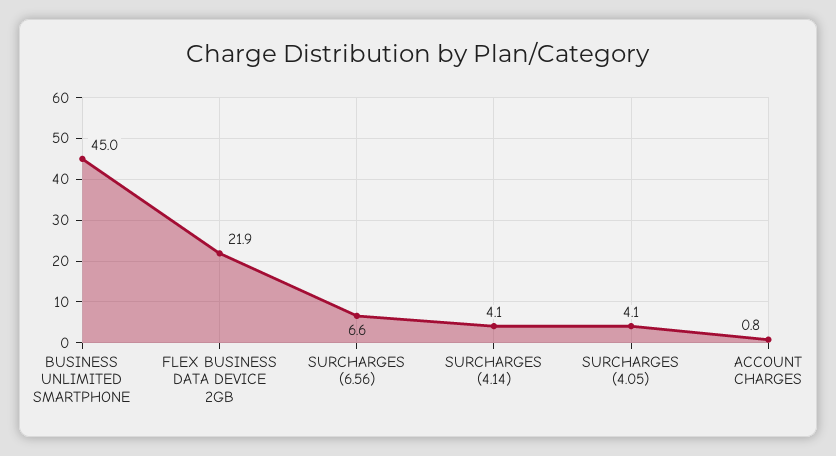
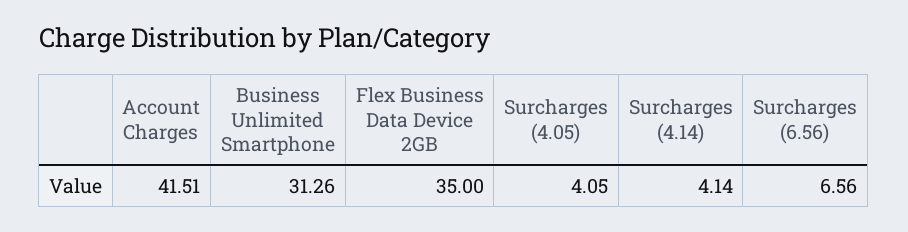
BUSINESS UNLIMITED SMARTPHONE: 45 -> 31.26
FLEX BUSINESS DATA DEVICE 2GB: 21.9 -> 35
ACCOUNT CHARGES: 0.8 -> 41.51

